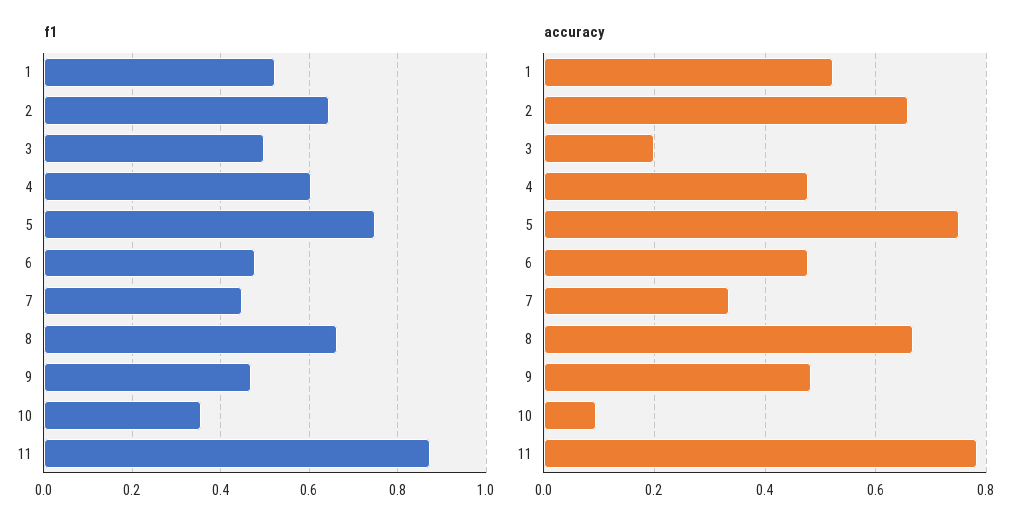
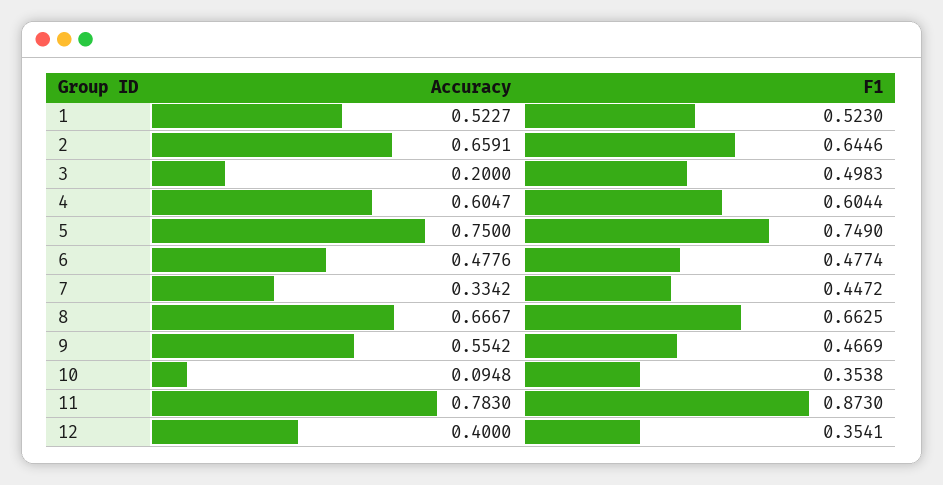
accuracy, 4: 0.48 -> 0.6047
accuracy, 9: 0.48 -> 0.5542
accuracy, 12: none -> 0.4
f1, 12: none -> 0.3541

